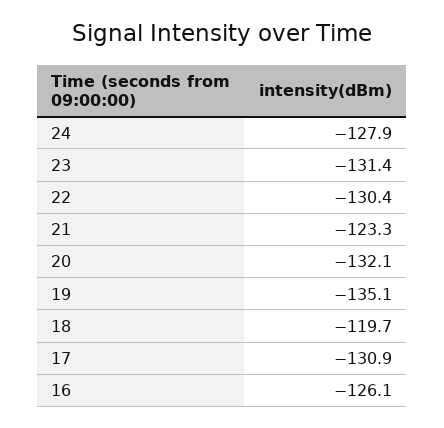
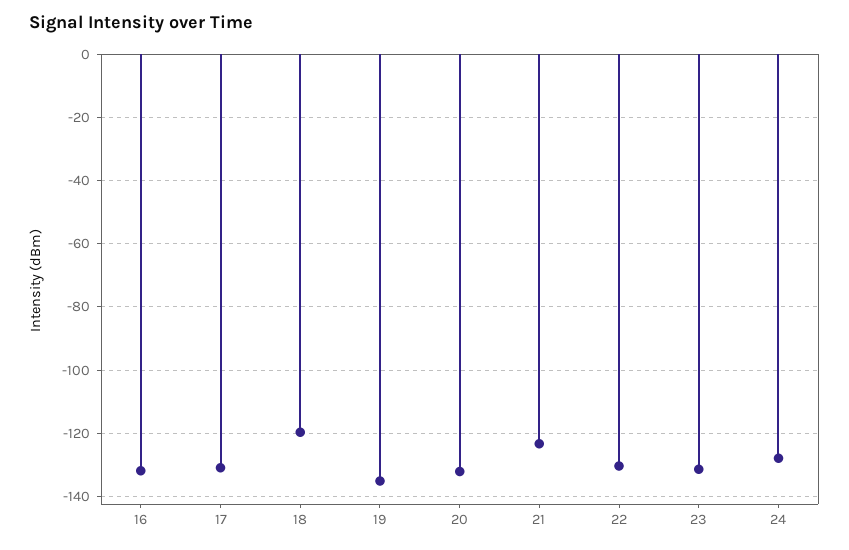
16: -126.1 -> -132

